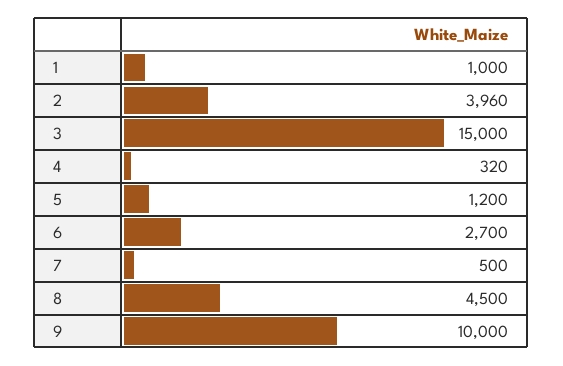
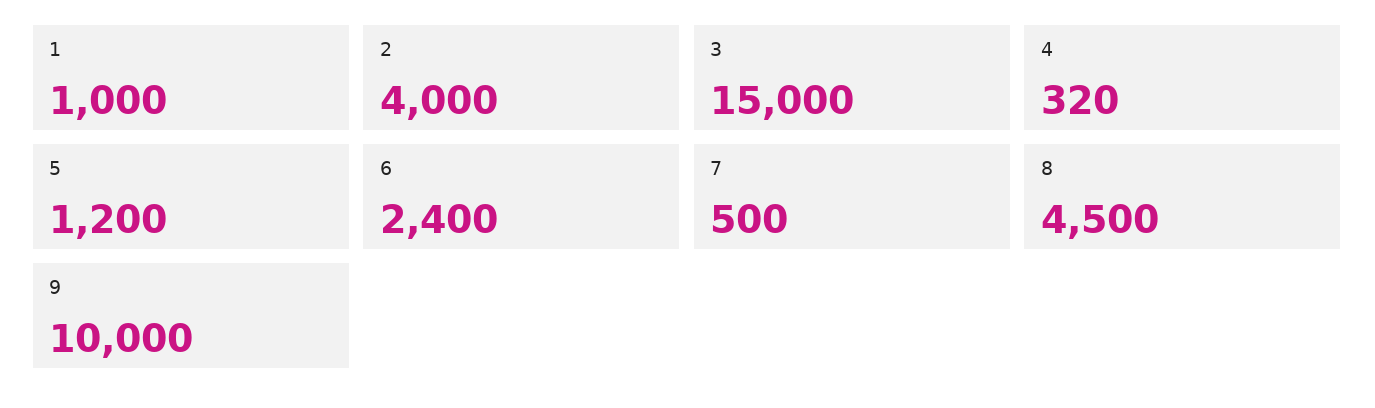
2: 3960 -> 4000
6: 2700 -> 2400

